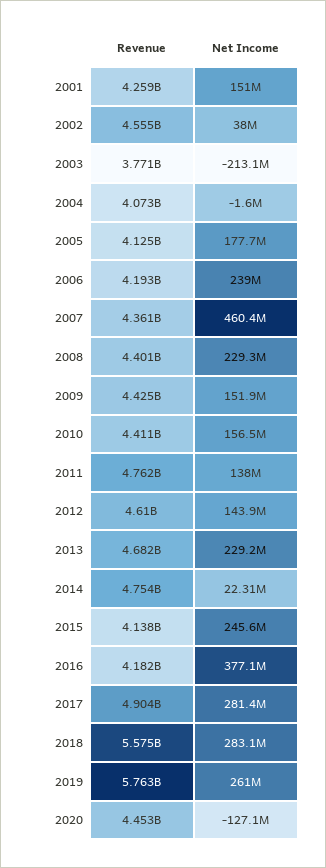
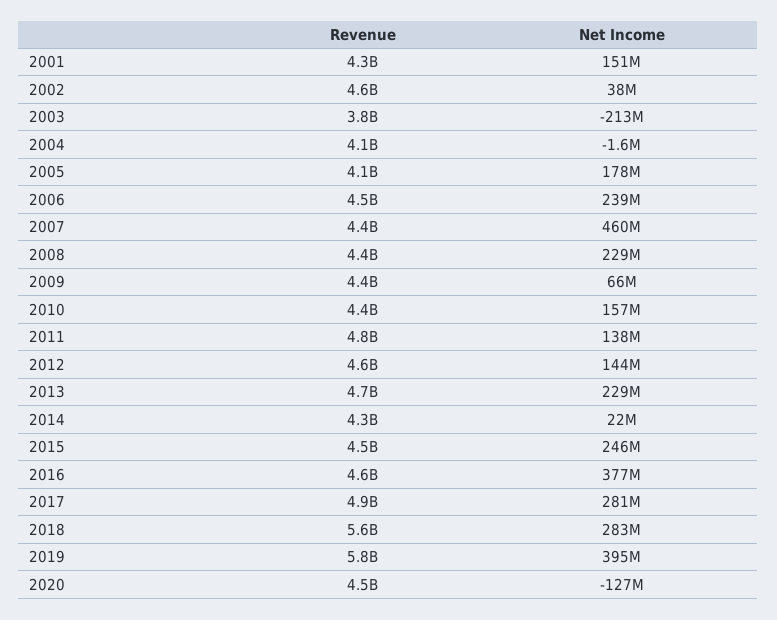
Revenue, 2006: 4193000000 -> 4500000000
Net Income, 2009: 151900000 -> 66000000
Revenue, 2014: 4754000000 -> 4300000000
Revenue, 2015: 4138000000 -> 4500000000
Revenue, 2016: 4182000000 -> 4600000000
Net Income, 2019: 261000000 -> 395000000

